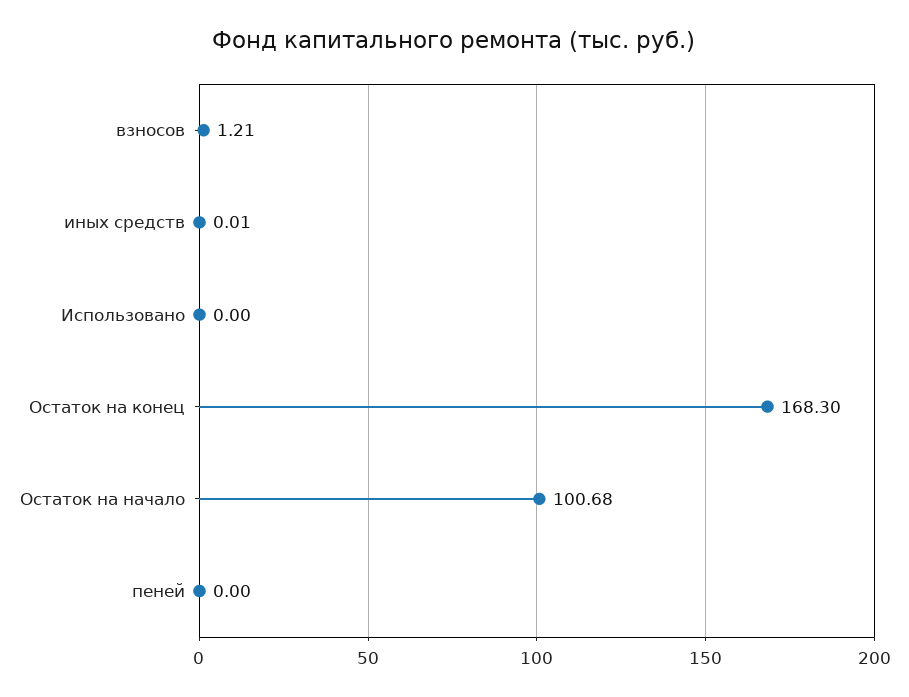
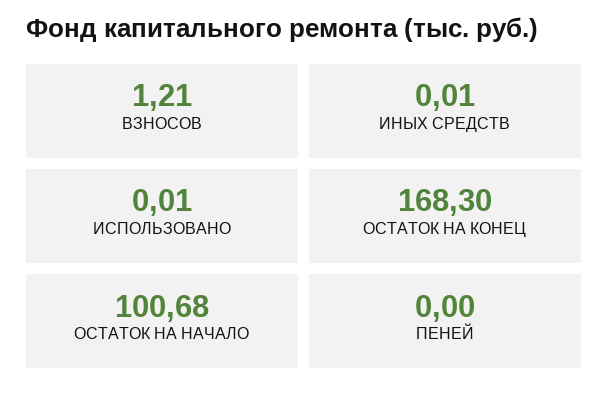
Использовано: 0 -> 0.01

